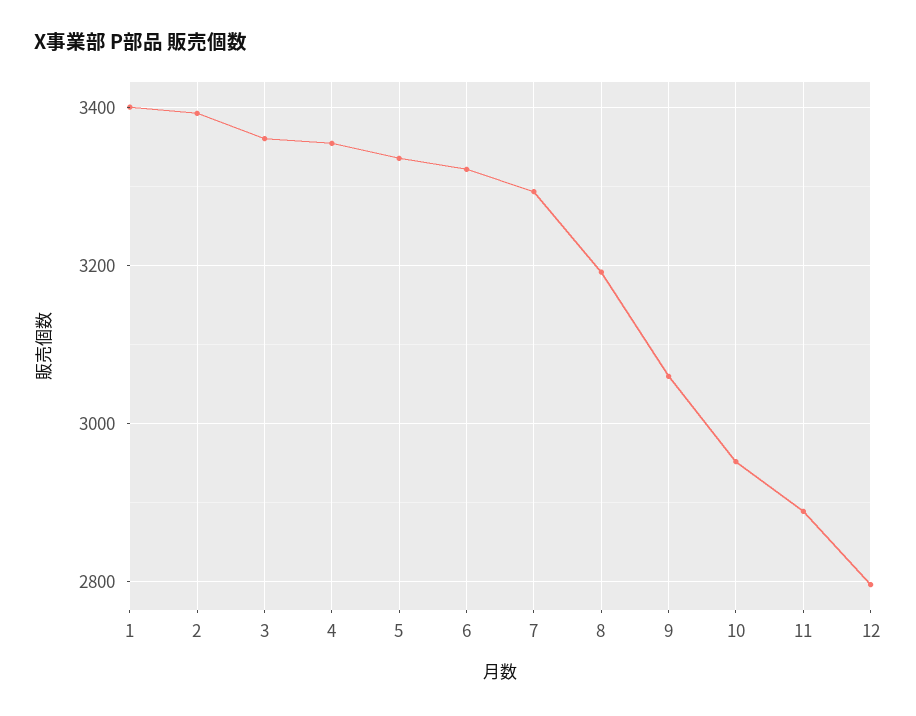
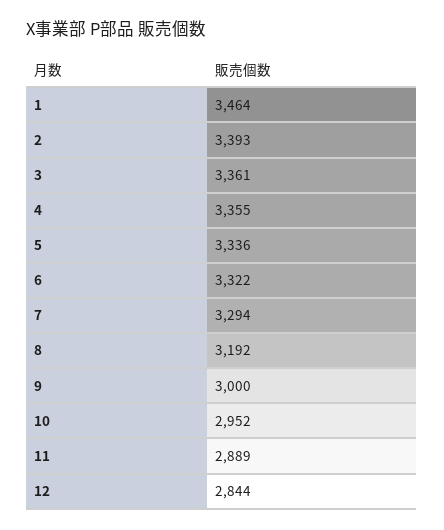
1: 3400 -> 3464
9: 3060 -> 3000
12: 2800 -> 2844

